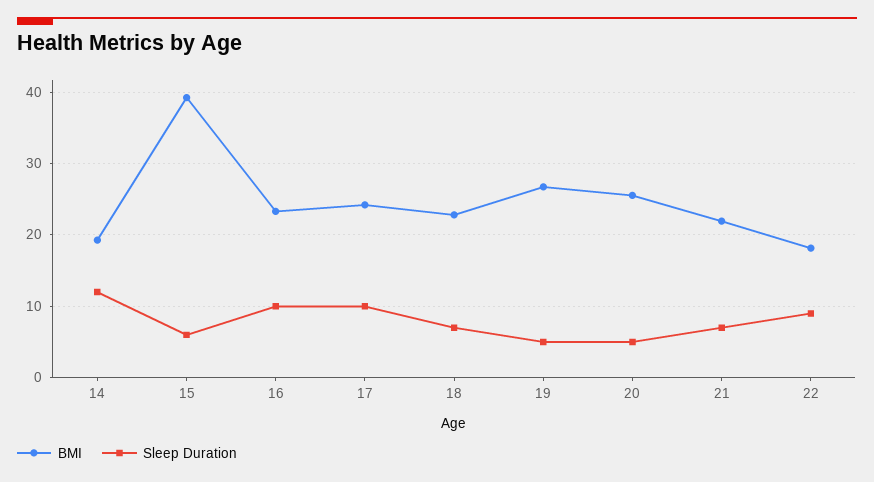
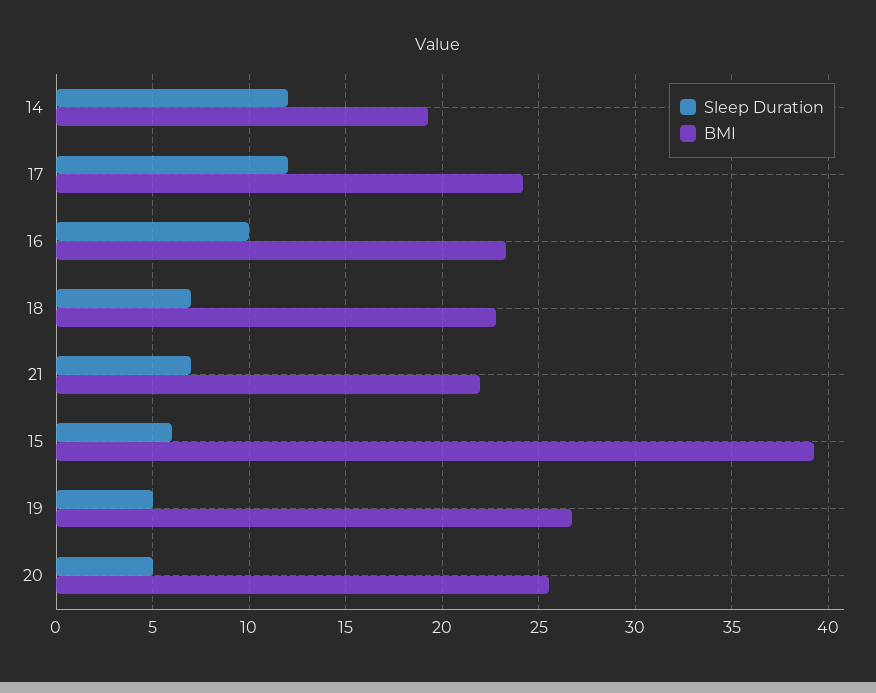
Sleep Duration, 17: 10 -> 12
BMI, 22: 18 -> none
Sleep Duration, 22: 9 -> none

